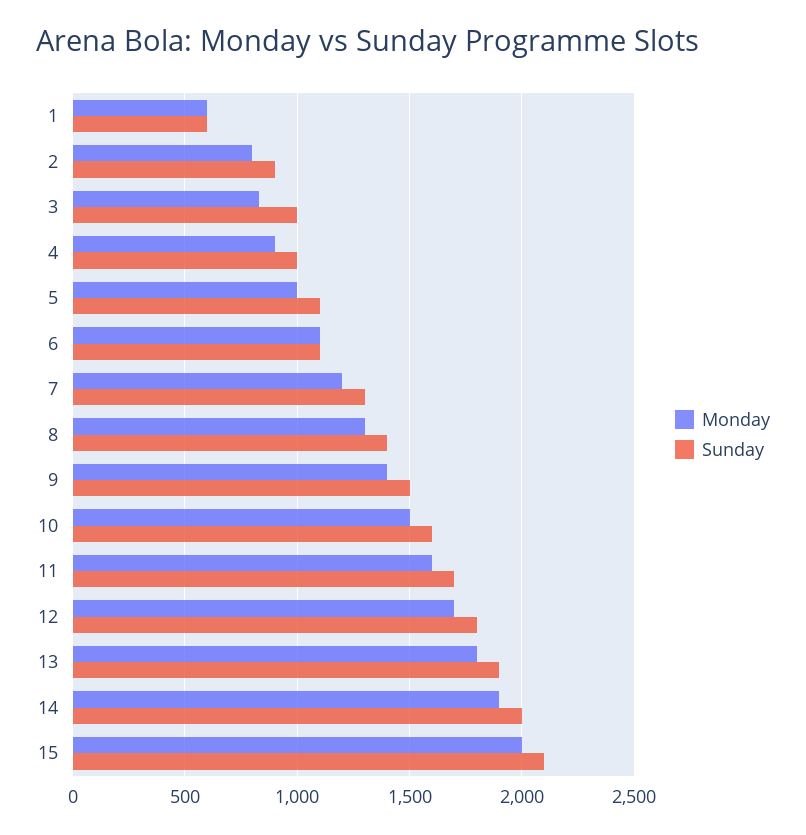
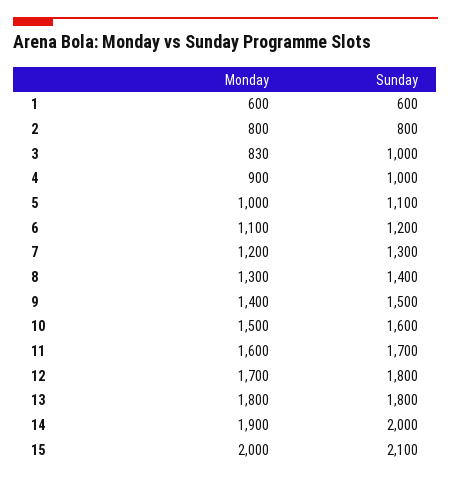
Sunday, 2: 900 -> 800
Sunday, 6: 1100 -> 1200
Sunday, 13: 1900 -> 1800

